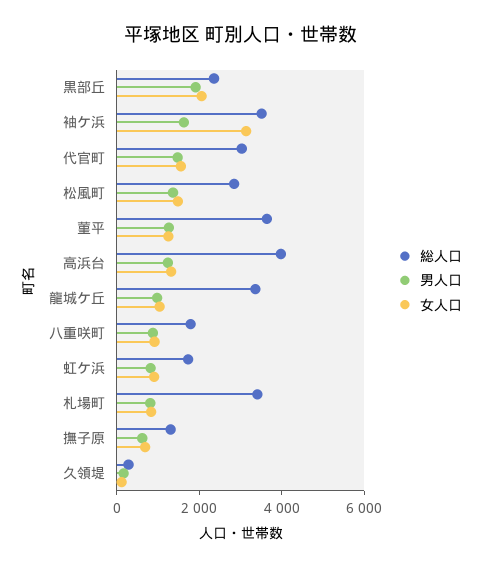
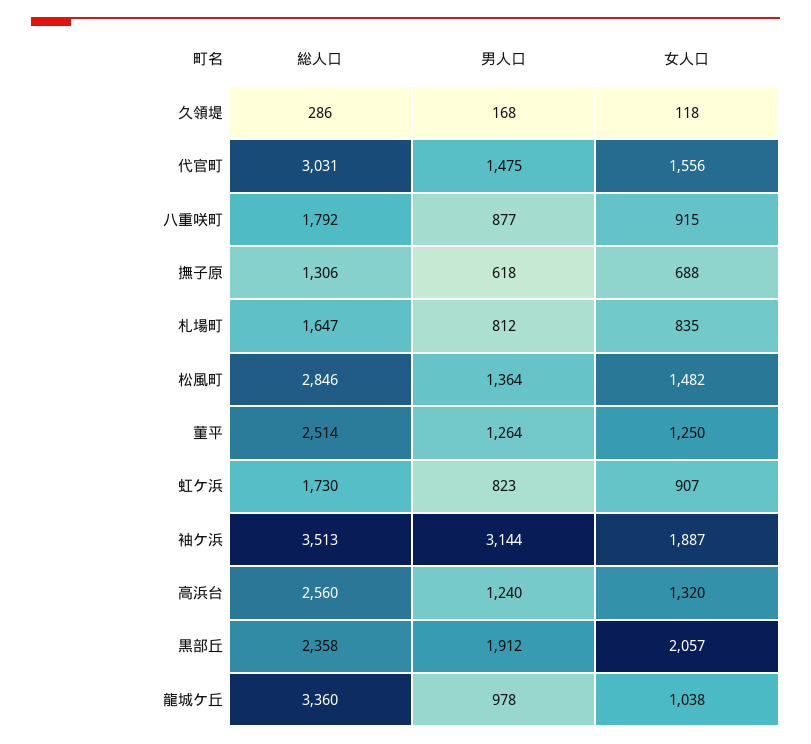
男人口, 袖ケ浜: 1500 -> 3144
女人口, 袖ケ浜: 3000 -> 1887
総人口, 菫平: 3500 -> 2514
総人口, 高浜台: 4000 -> 2560
総人口, 札場町: 3500 -> 1647

